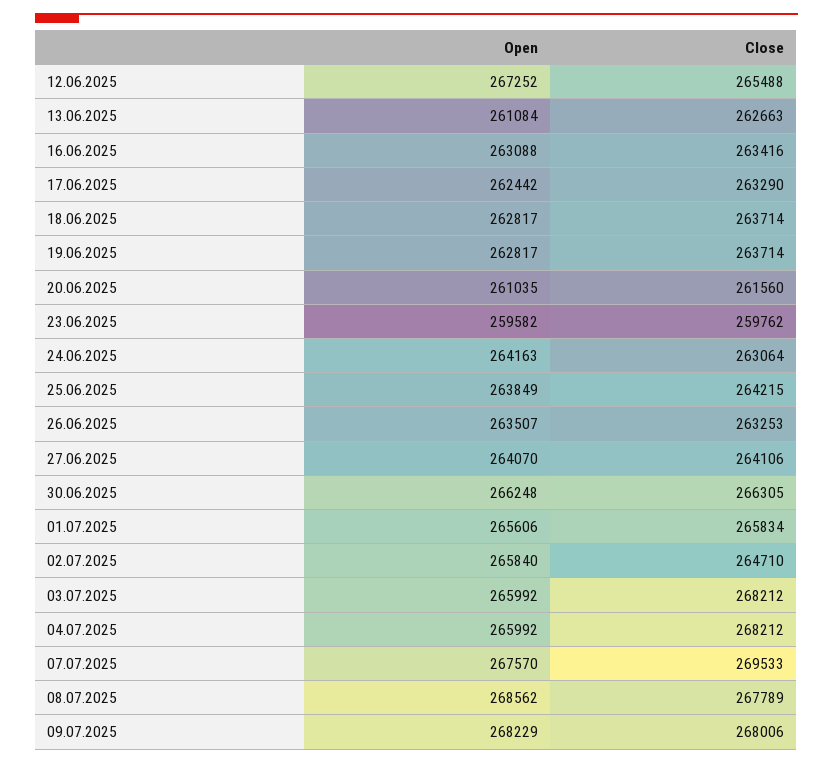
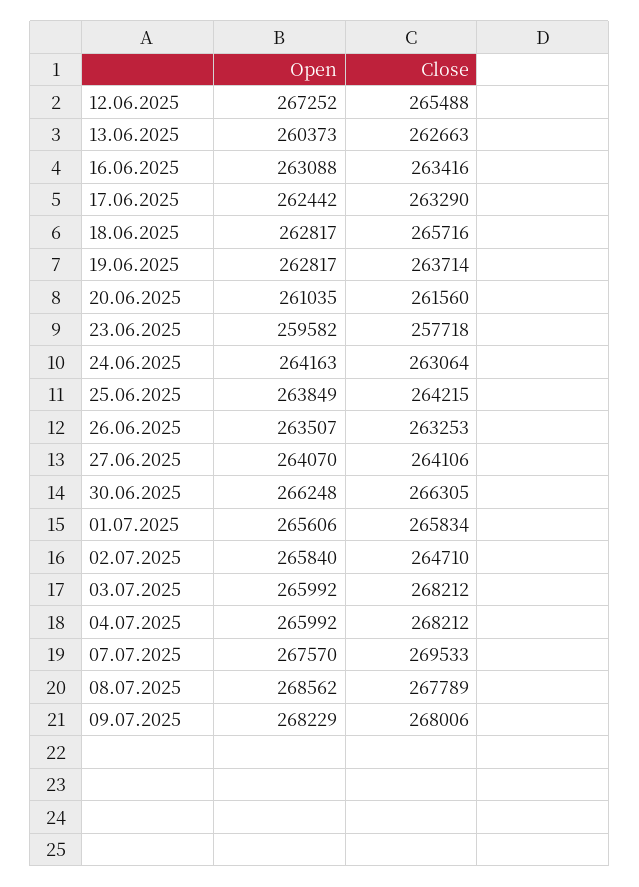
Open, 13.06.2025: 261084 -> 260373
Close, 18.06.2025: 263714 -> 265716
Close, 23.06.2025: 259762 -> 257718

